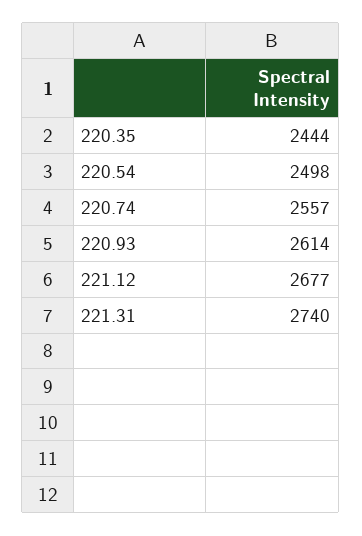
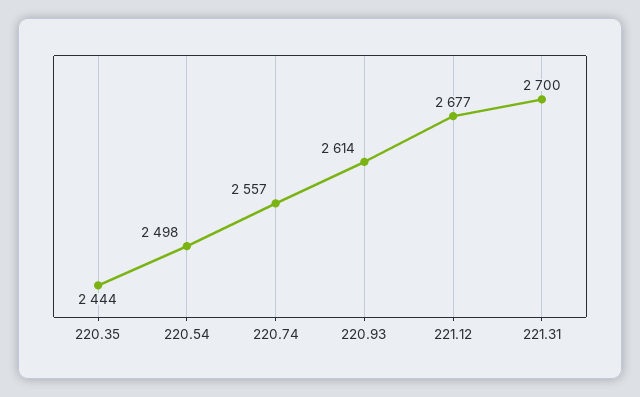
221.31: 2740 -> 2700

